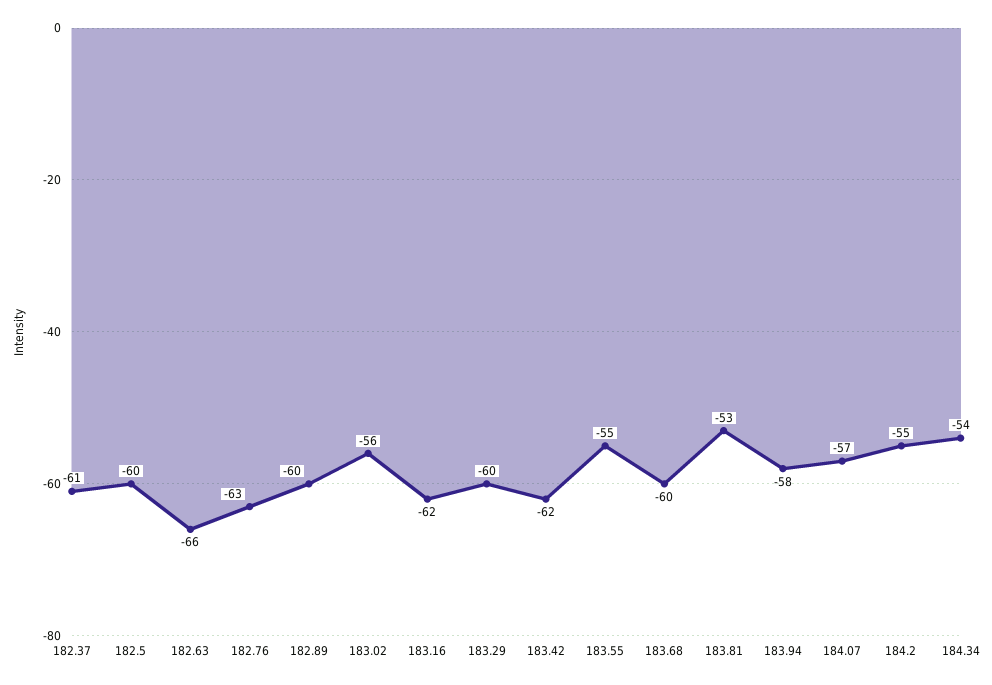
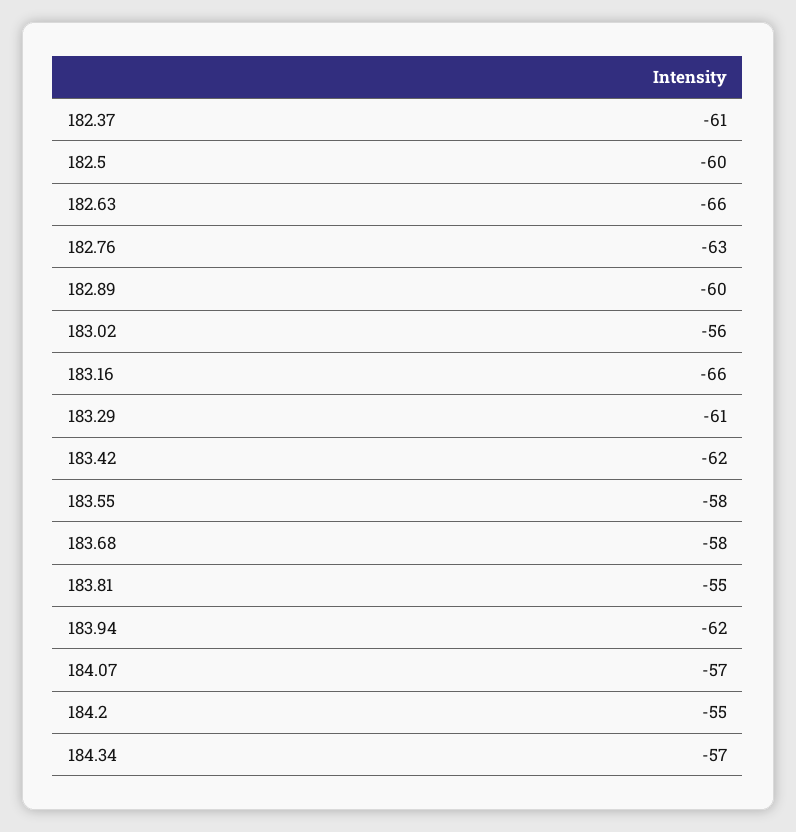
183.16: -62 -> -66
183.29: -60 -> -61
183.55: -55 -> -58
183.68: -60 -> -58
183.81: -53 -> -55
183.94: -58 -> -62
184.34: -54 -> -57

